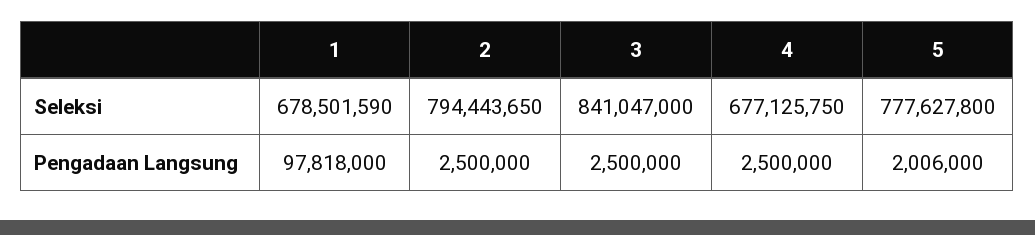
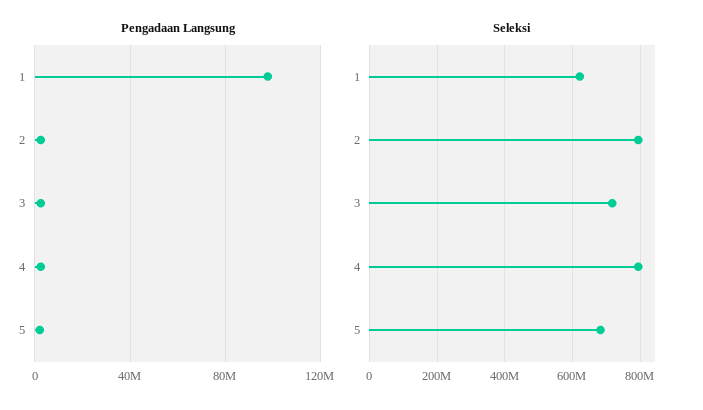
Seleksi, 1: 678501590 -> 620000000
Seleksi, 3: 841047000 -> 720000000
Seleksi, 4: 677125750 -> 800000000
Seleksi, 5: 777627800 -> 680000000

